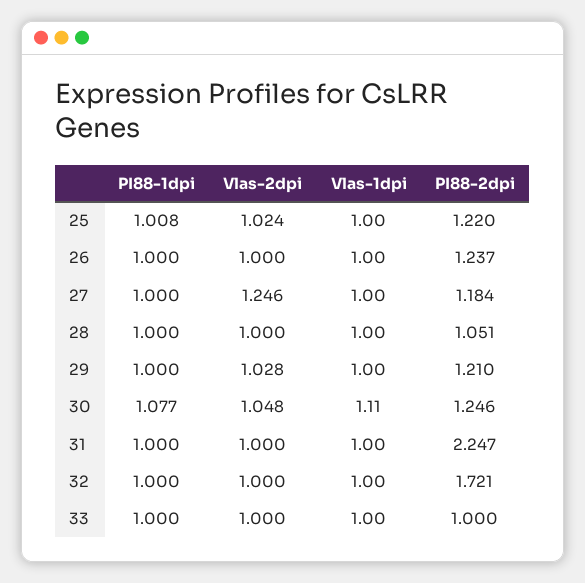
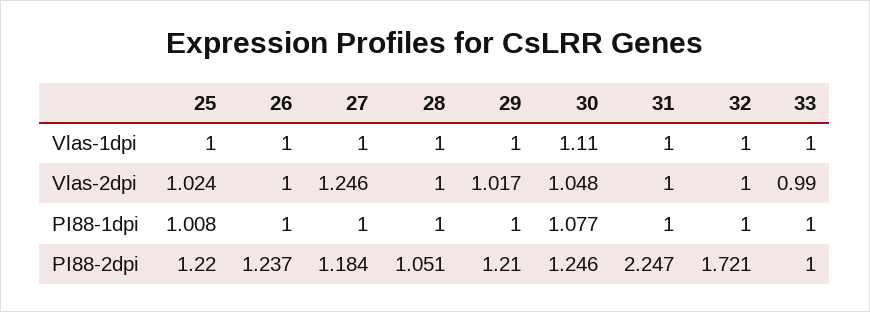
Vlas-2dpi, 29: 1.028 -> 1.017
Vlas-2dpi, 33: 1 -> 0.99

